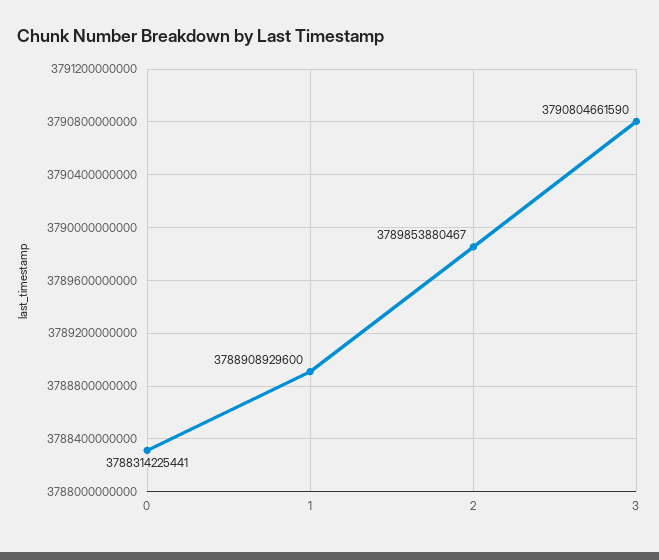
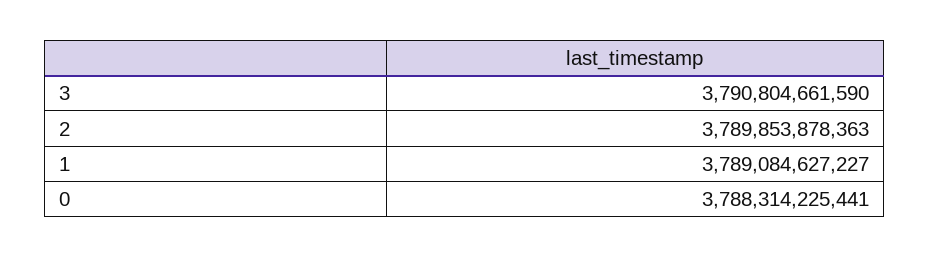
1: 3788908929600 -> 3789084627227
2: 3789853880467 -> 3789853878363

